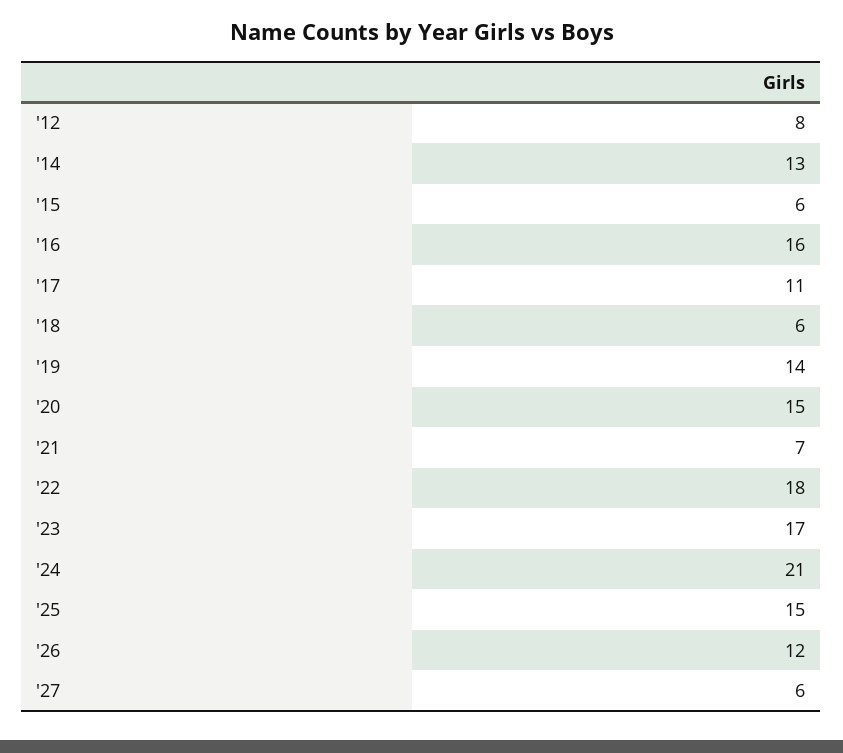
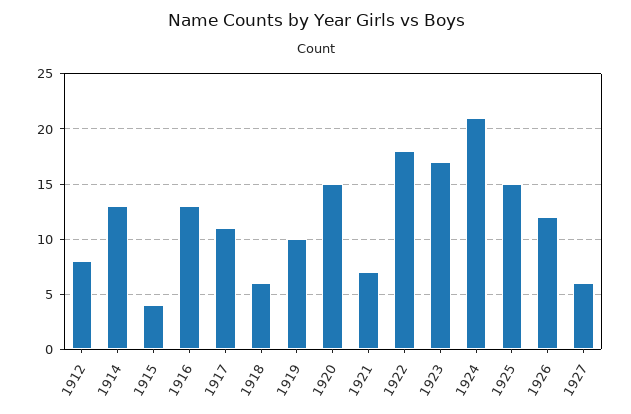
'15: 6 -> 4
'16: 16 -> 13
'19: 14 -> 10

